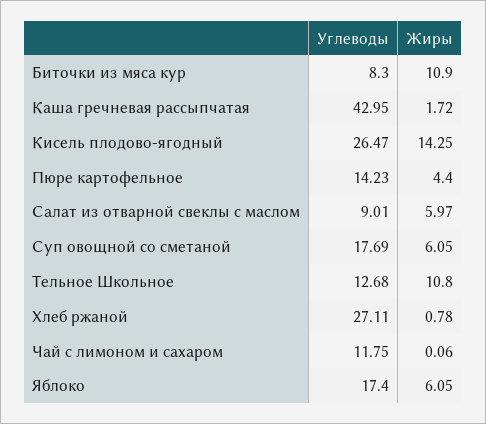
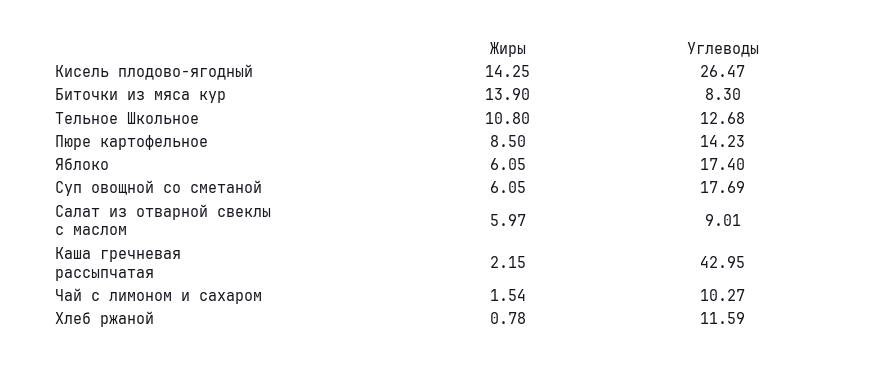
Жиры, Биточки из мяса кур: 10.9 -> 13.9
Жиры, Каша гречневая рассыпчатая: 1.72 -> 2.15
Жиры, Пюре картофельное: 4.4 -> 8.5
Углеводы, Хлеб ржаной: 27.11 -> 11.59
Углеводы, Чай с лимоном и сахаром: 11.75 -> 10.27
Жиры, Чай с лимоном и сахаром: 0.06 -> 1.54

